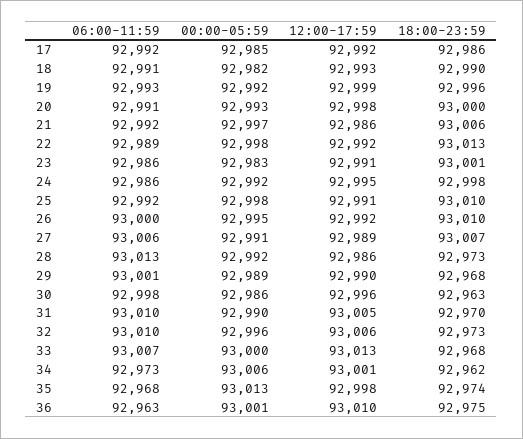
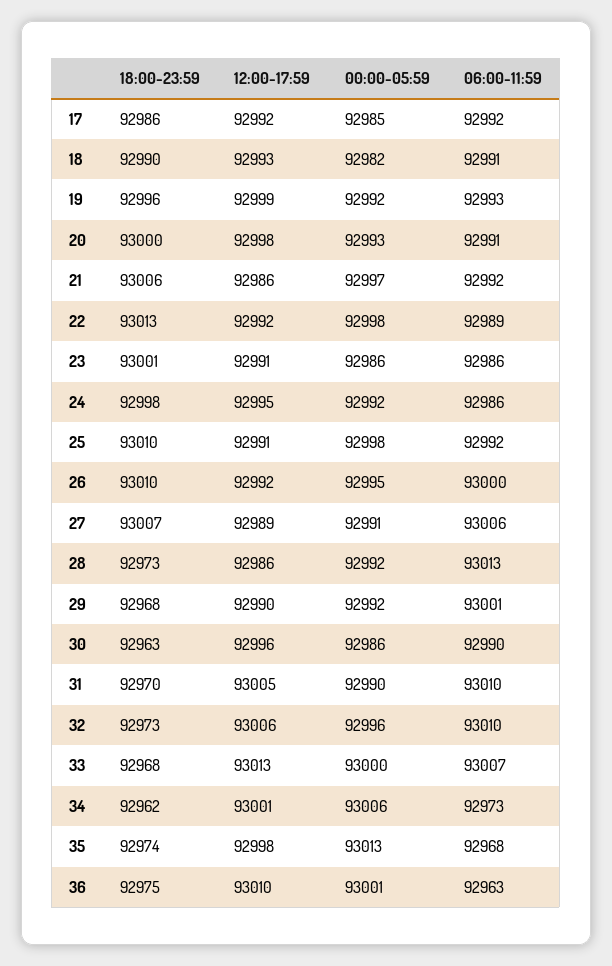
00:00-05:59, 23: 92983 -> 92986
00:00-05:59, 29: 92989 -> 92992
06:00-11:59, 30: 92998 -> 92990

